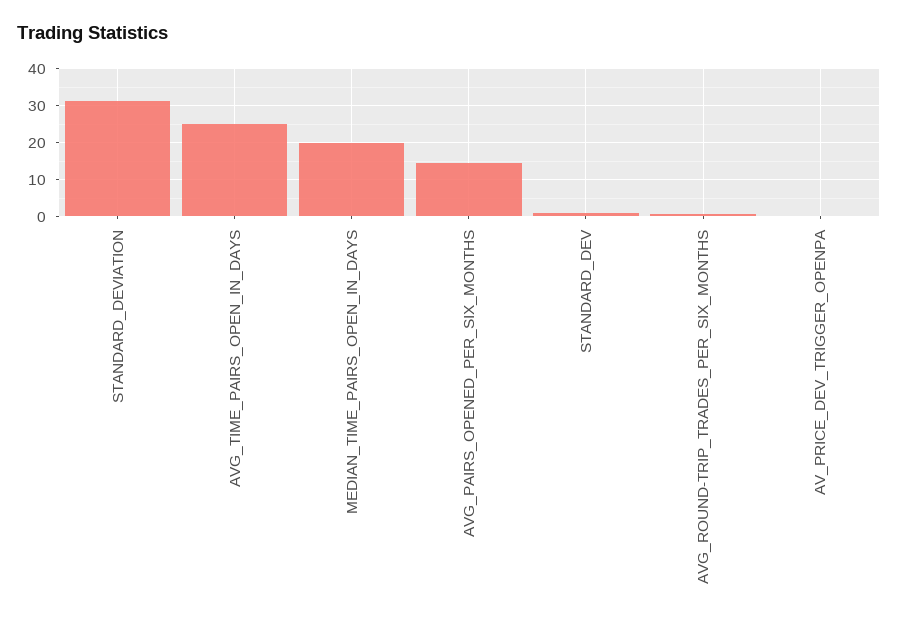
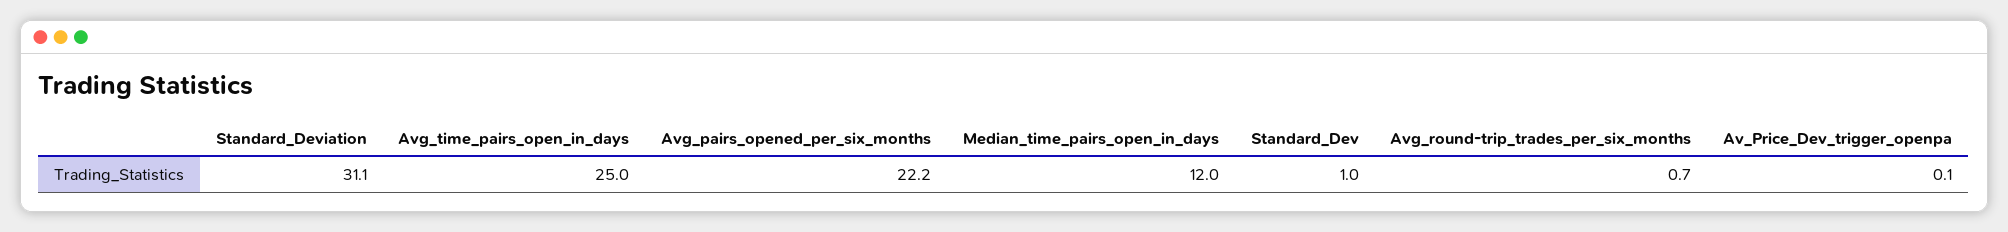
MEDIAN_TIME_PAIRS_OPEN_IN_DAYS: 20 -> 12
AVG_PAIRS_OPENED_PER_SIX_MONTHS: 14 -> 22.2

